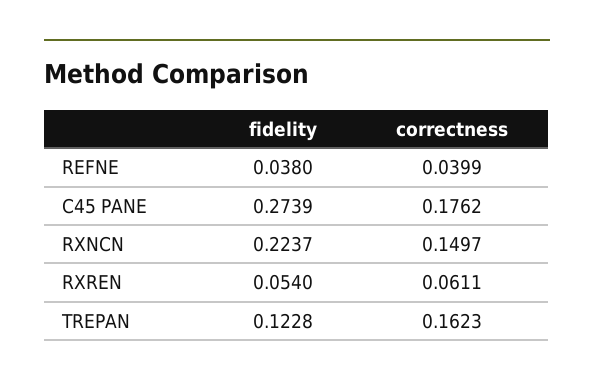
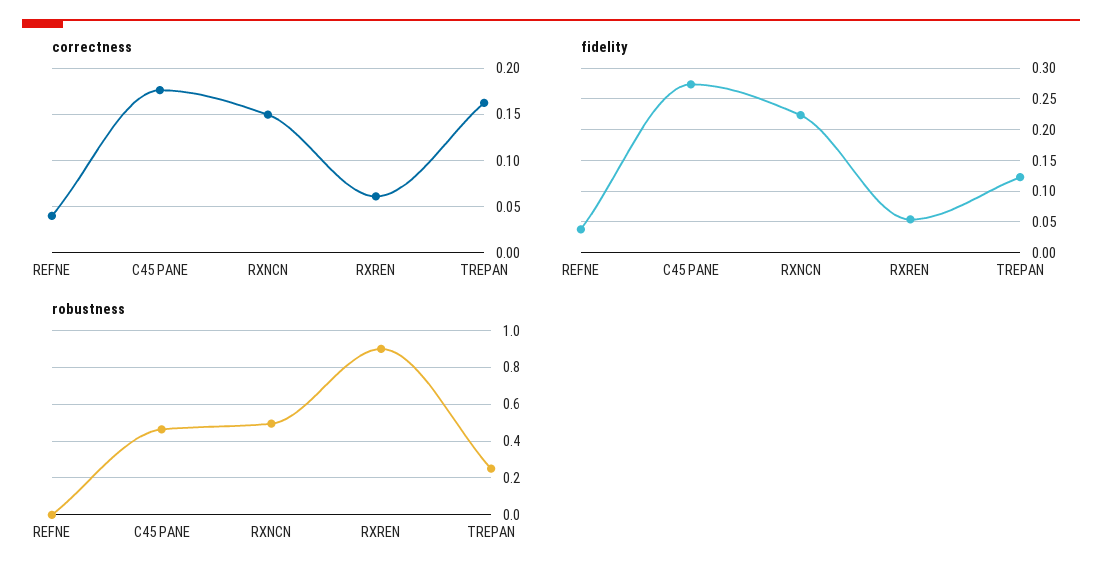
robustness, REFNE: none -> 0
robustness, C45 PANE: none -> 0.45
robustness, RXNCN: none -> 0.5
robustness, RXREN: none -> 0.9
robustness, TREPAN: none -> 0.25

